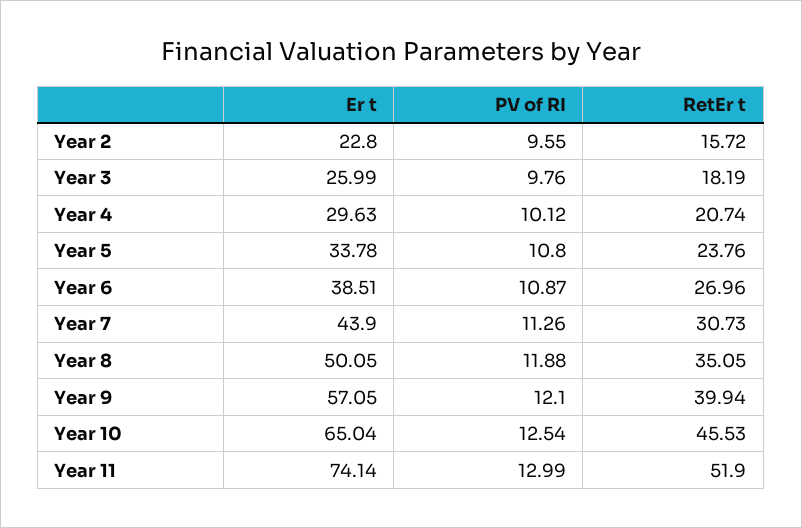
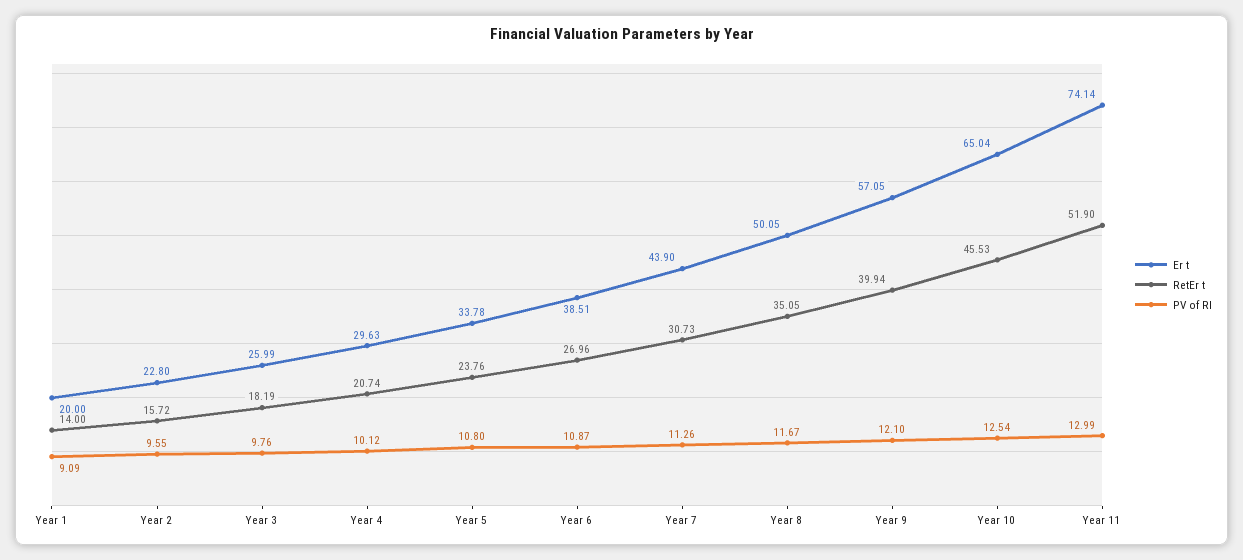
PV of RI, Year 8: 11.88 -> 11.67
Er t, Year 1: none -> 20
RetEr t, Year 1: none -> 14
PV of RI, Year 1: none -> 9.09

